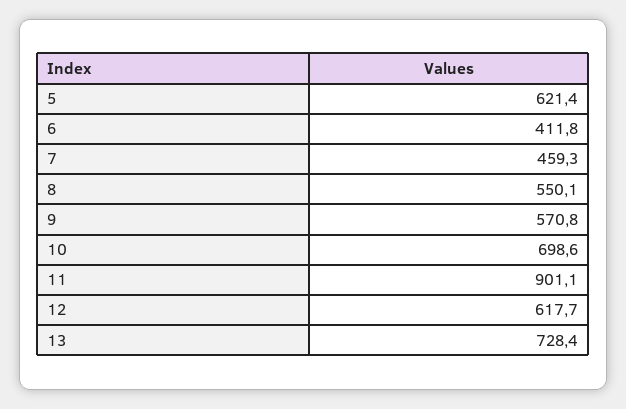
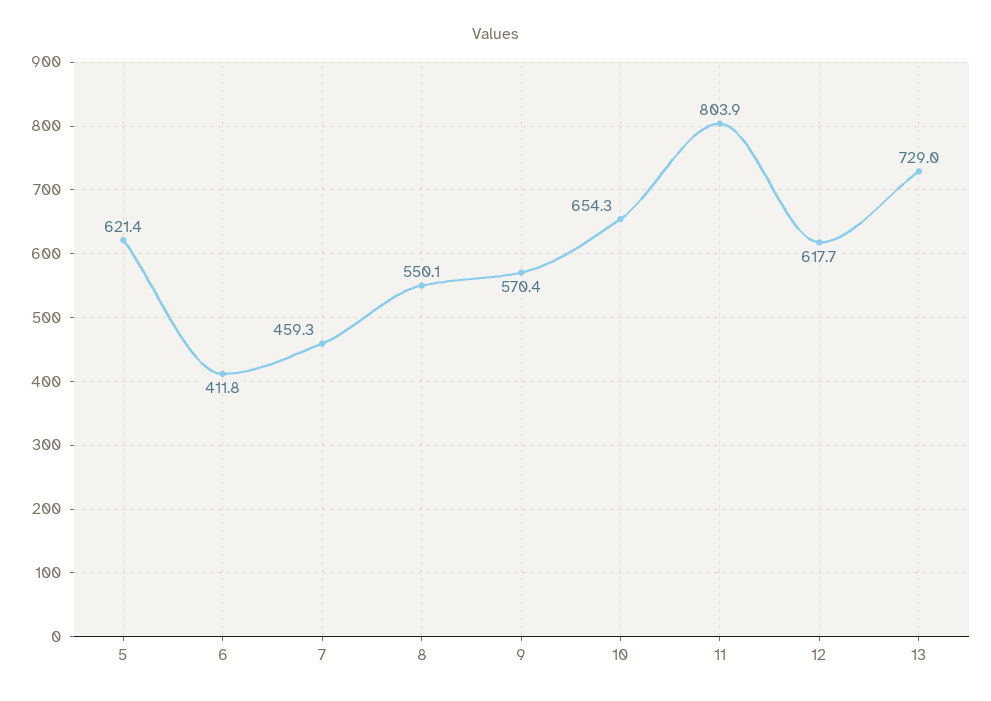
9: 570.8 -> 570.4
10: 698.6 -> 654.3
11: 901.1 -> 803.9
13: 728.4 -> 729

